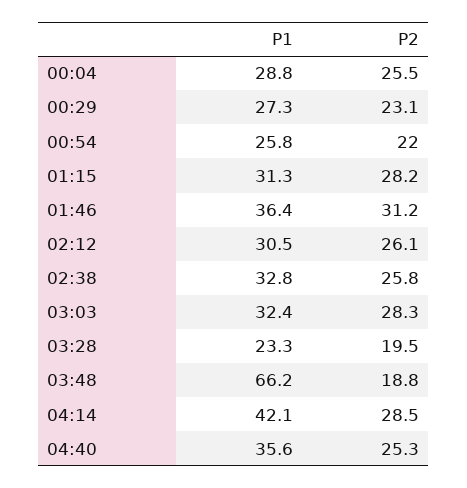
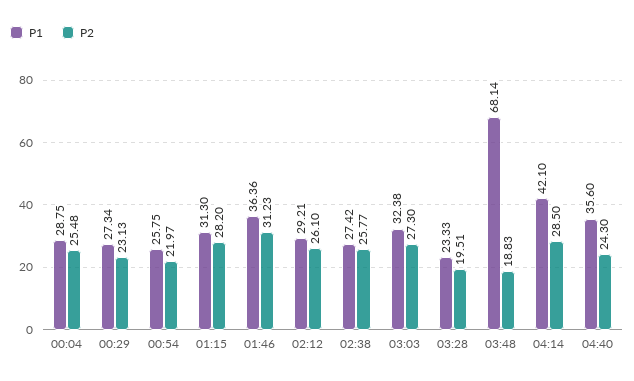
P1, 02:12: 30.5 -> 29.21
P1, 02:38: 32.8 -> 27.42
P2, 03:03: 28.3 -> 27.3
P1, 03:48: 66.2 -> 68.14
P2, 04:40: 25.3 -> 24.3

